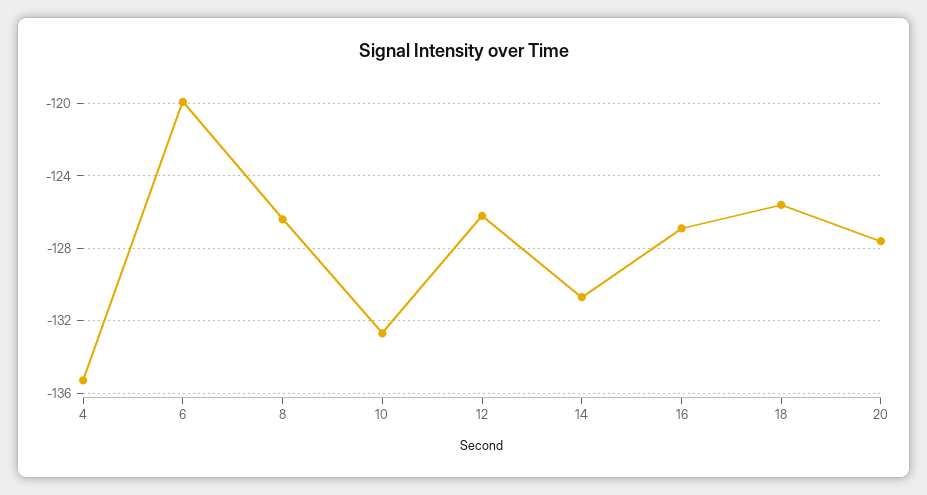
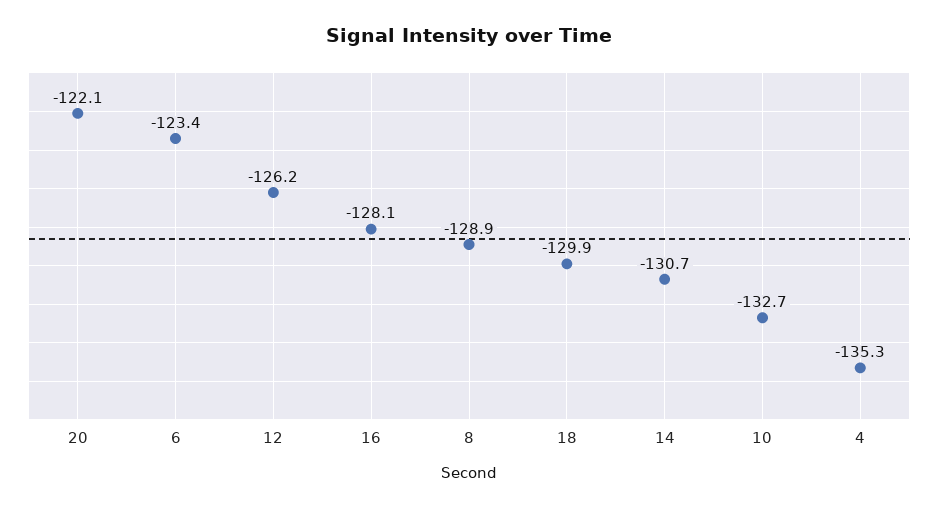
6: -120 -> -123.4
8: -126.5 -> -128.9
16: -127 -> -128.1
18: -125.5 -> -129.9
20: -127.5 -> -122.1

